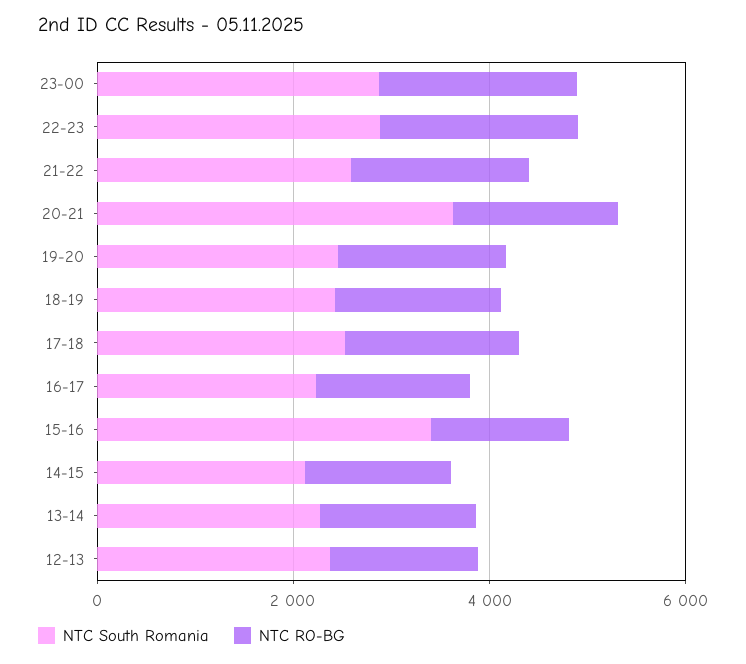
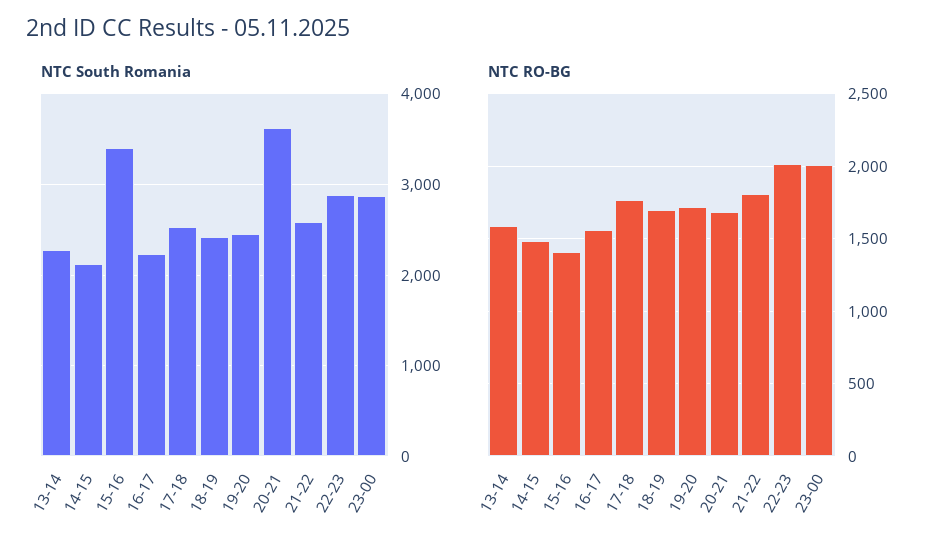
NTC South Romania, 12-13: 2500 -> none
NTC RO-BG, 12-13: 1500 -> none

